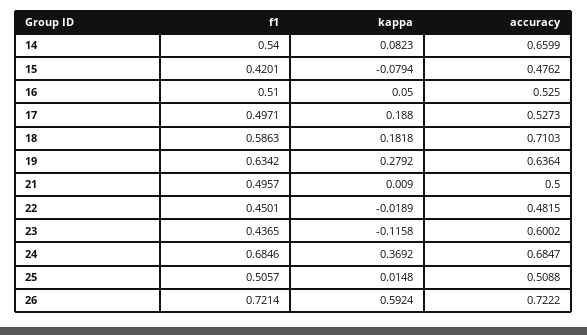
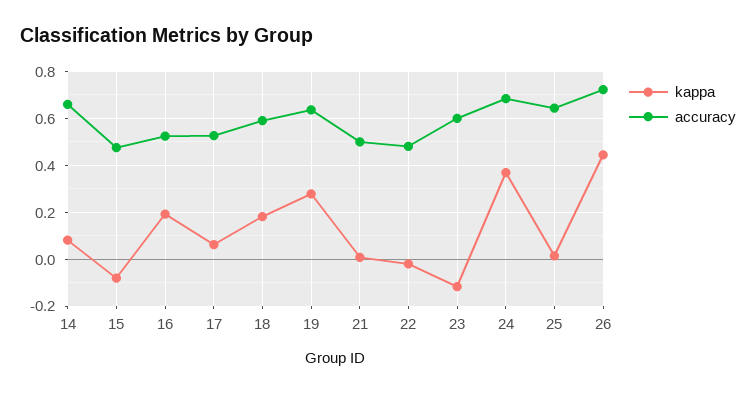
f1, 14: 0.54 -> none
f1, 15: 0.4201 -> none
f1, 16: 0.51 -> none
kappa, 16: 0.05 -> 0.2
f1, 17: 0.4971 -> none
kappa, 17: 0.188 -> 0.05
f1, 18: 0.5863 -> none
accuracy, 18: 0.7103 -> 0.6
f1, 19: 0.6342 -> none
f1, 21: 0.4957 -> none
f1, 22: 0.4501 -> none
f1, 23: 0.4365 -> none
f1, 24: 0.6846 -> none
f1, 25: 0.5057 -> none
accuracy, 25: 0.5088 -> 0.65
f1, 26: 0.7214 -> none
kappa, 26: 0.5924 -> 0.45

